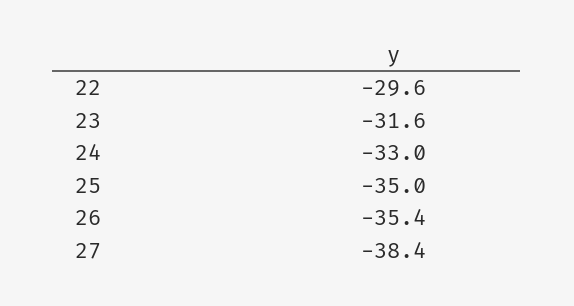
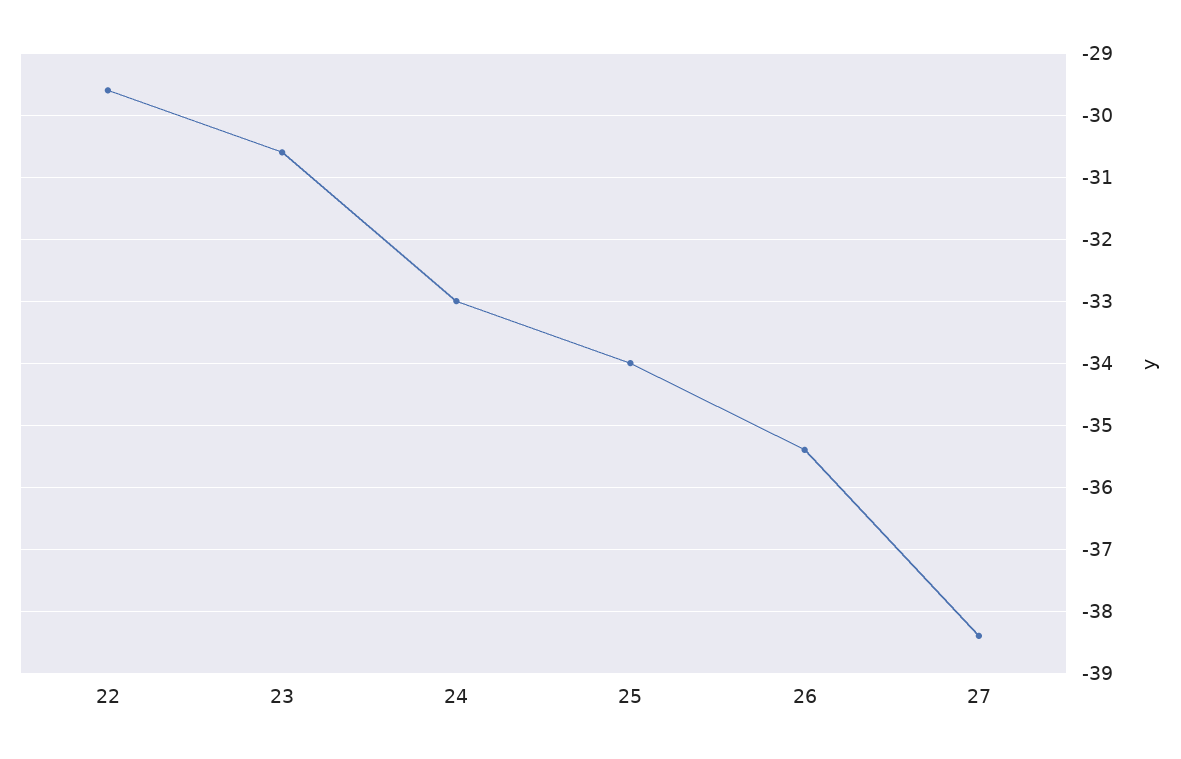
23: -31.6 -> -30.6
25: -35 -> -34

